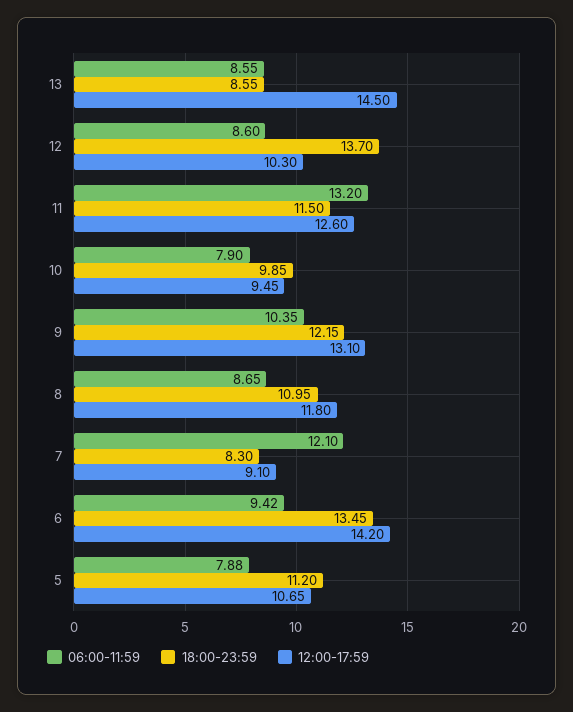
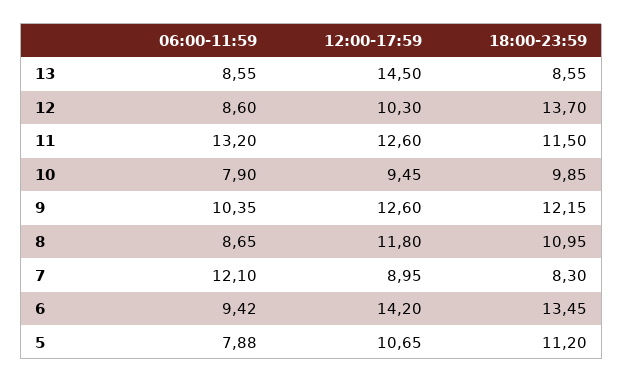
12:00-17:59, 9: 13.1 -> 12.6
12:00-17:59, 7: 9.1 -> 8.95

